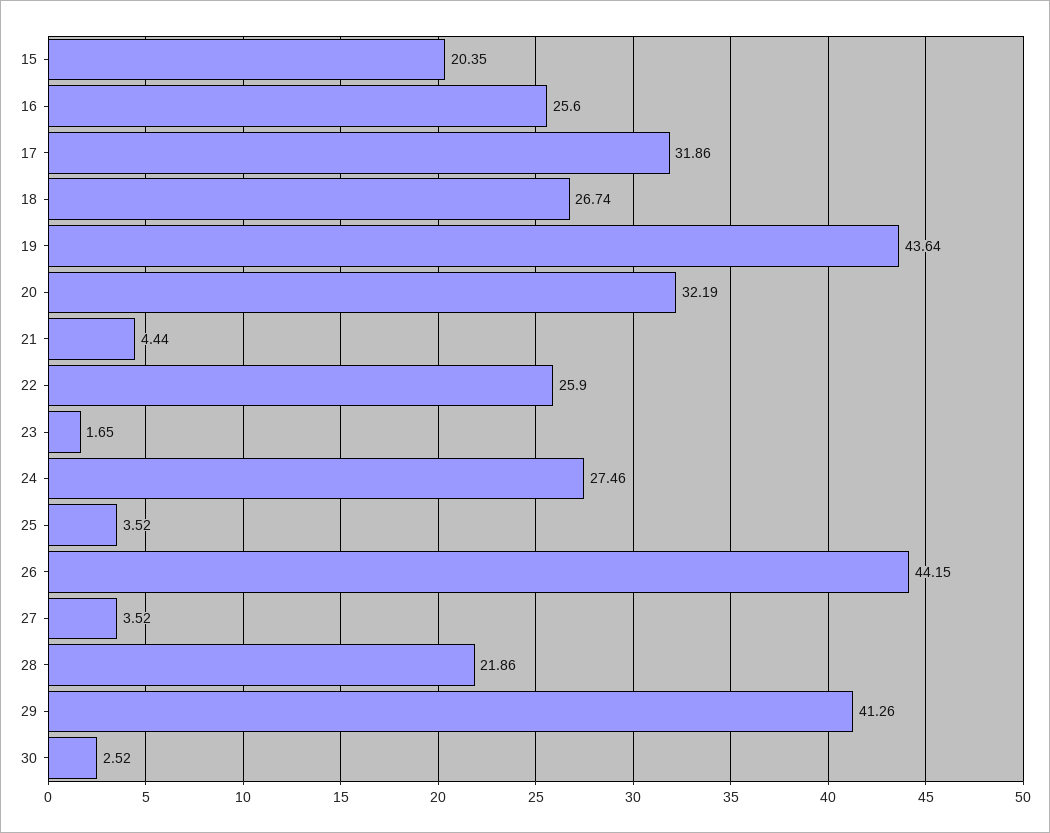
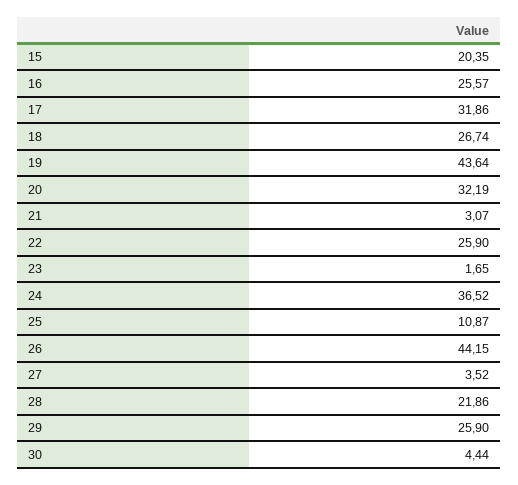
16: 25.6 -> 25.57
21: 4.44 -> 3.07
24: 27.46 -> 36.52
25: 3.52 -> 10.87
29: 41.26 -> 25.9
30: 2.52 -> 4.44

